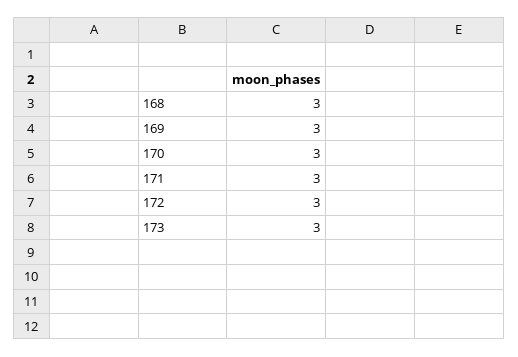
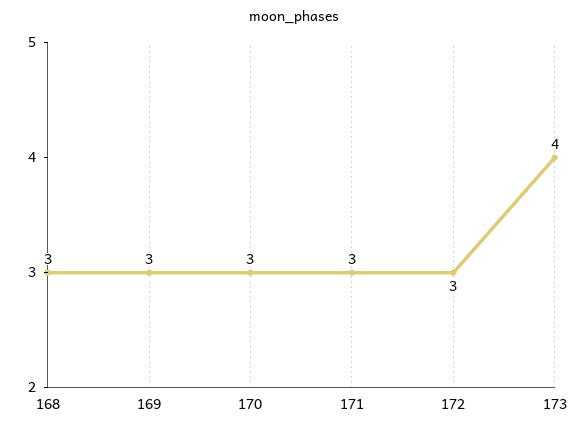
173: 3 -> 4

